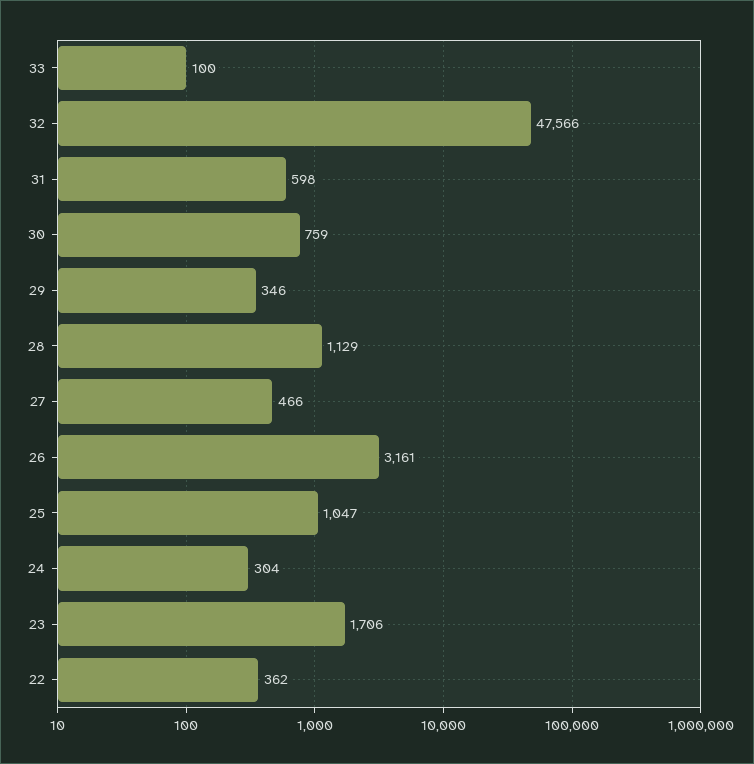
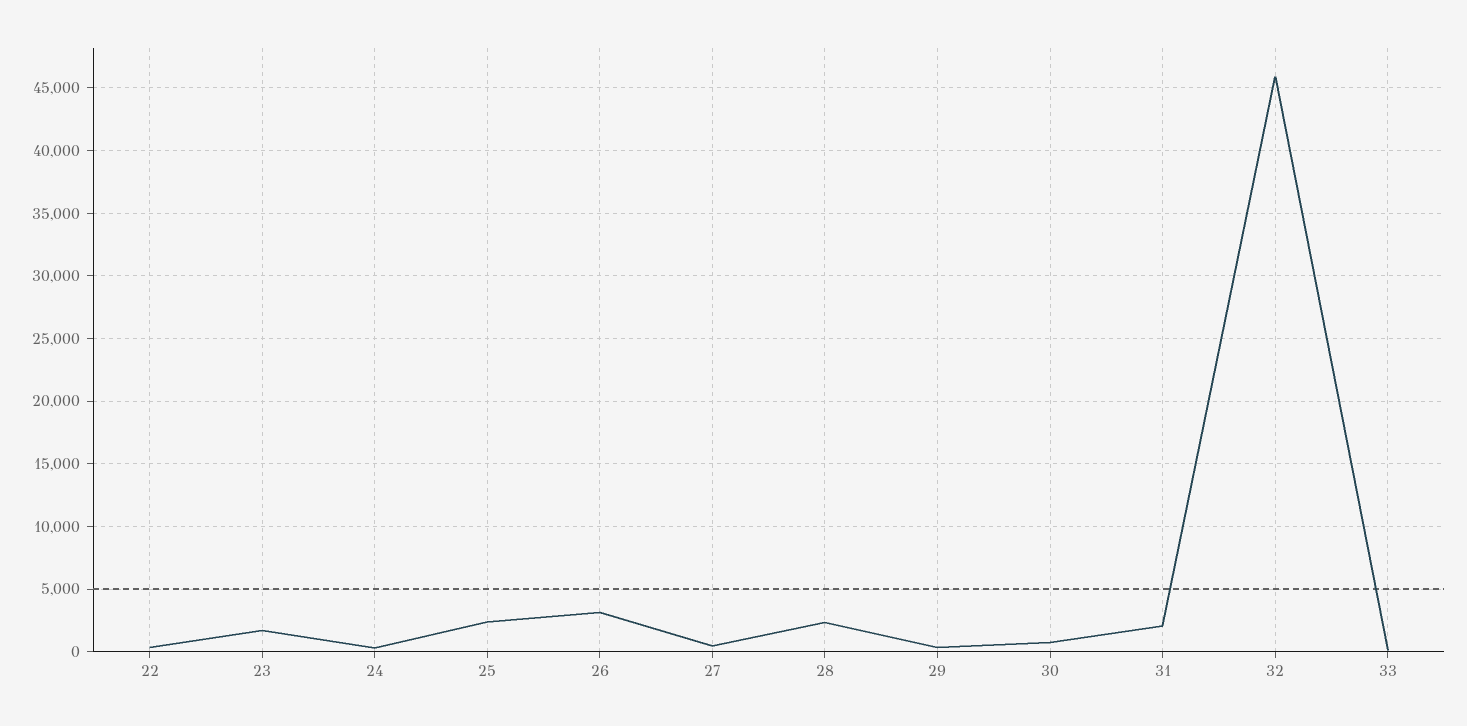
32: 47566 -> 46000
31: 598 -> 2000
28: 1129 -> 2500
25: 1047 -> 2500

